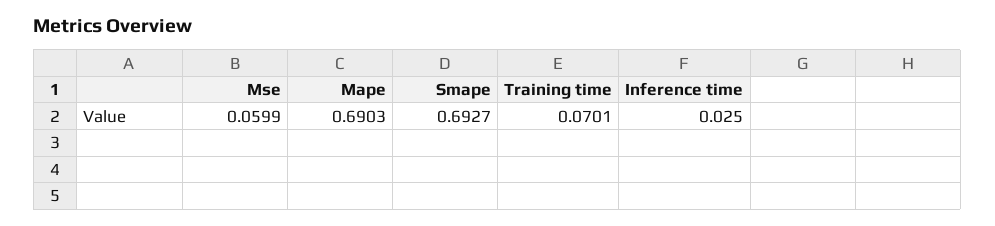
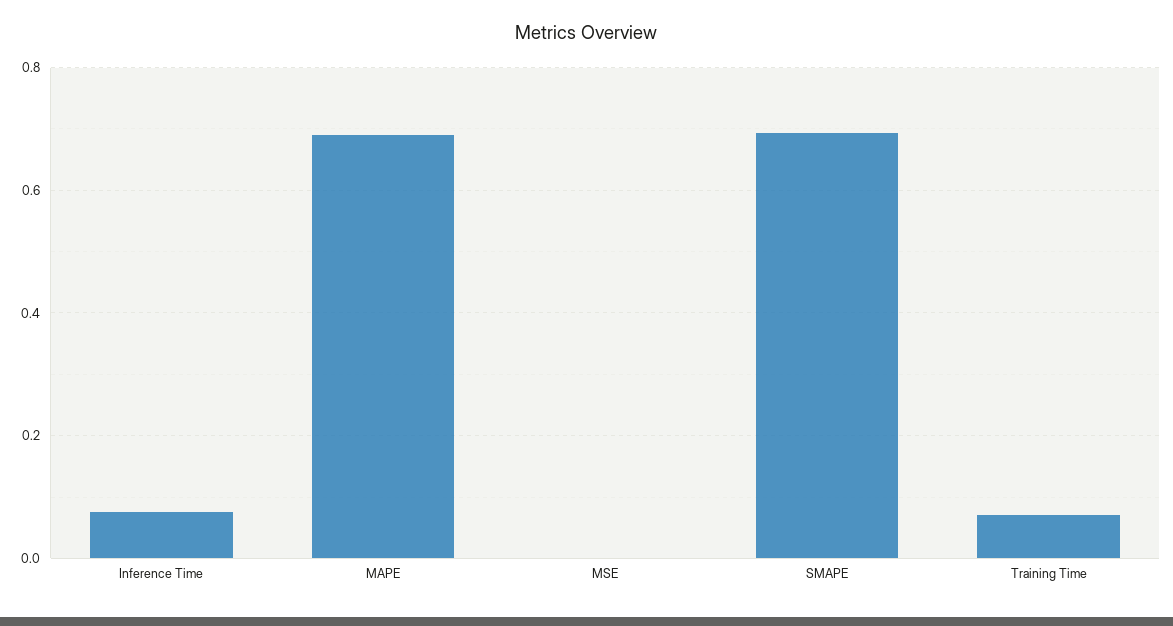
Mse: 0.0599 -> 0
Inference time: 0.025 -> 0.08

